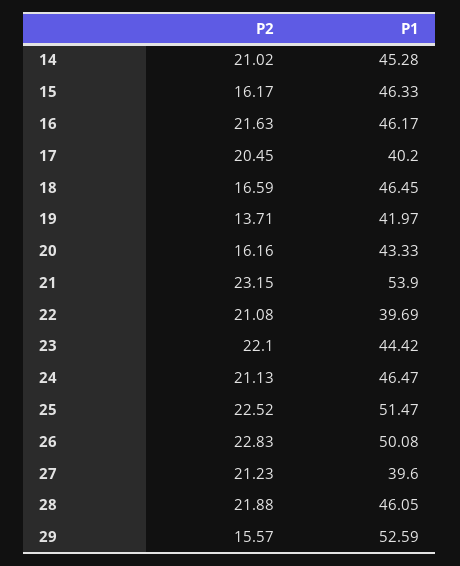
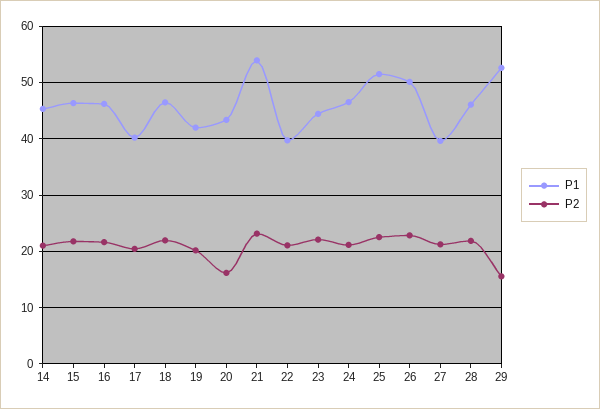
P2, 15: 16.17 -> 22
P2, 18: 16.59 -> 22
P2, 19: 13.71 -> 20

